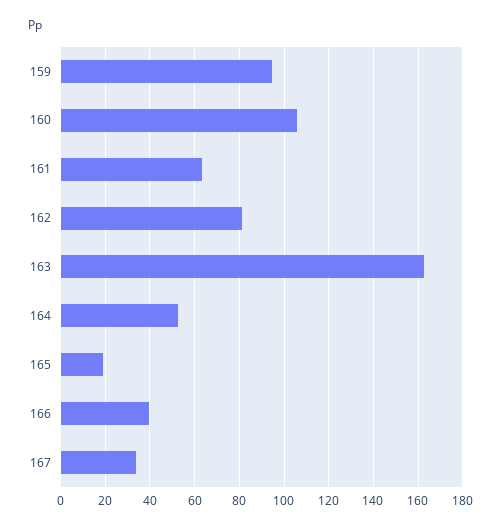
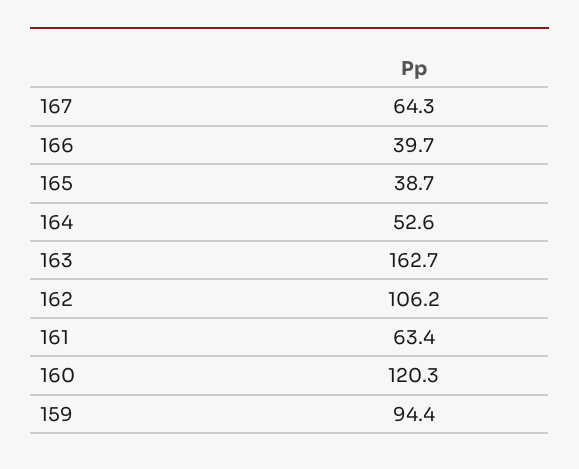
160: 105 -> 120.3
162: 80 -> 106.2
165: 20 -> 38.7
167: 35 -> 64.3

